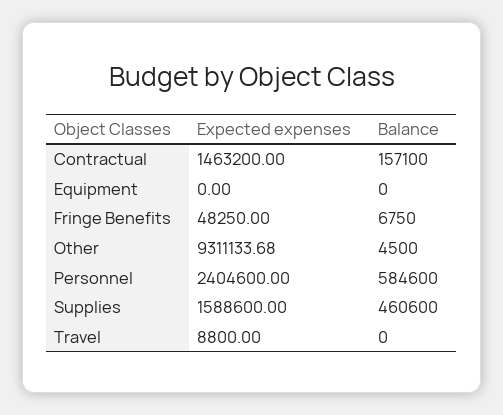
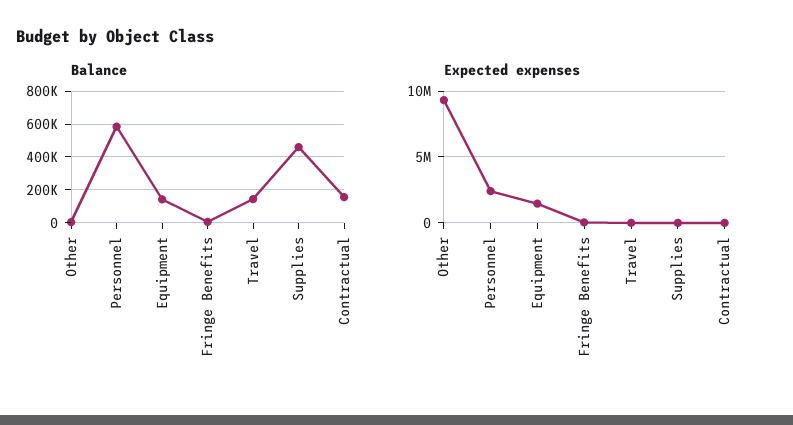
Expected expenses, Contractual: 1463200 -> 0
Expected expenses, Equipment: 0 -> 1500000
Balance, Equipment: 0 -> 150000
Expected expenses, Supplies: 1588600 -> 0
Balance, Travel: 0 -> 150000

